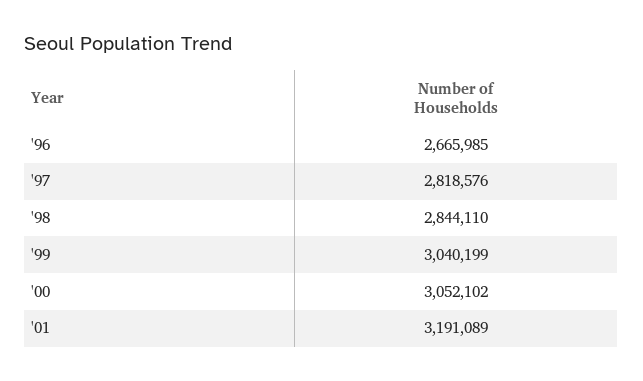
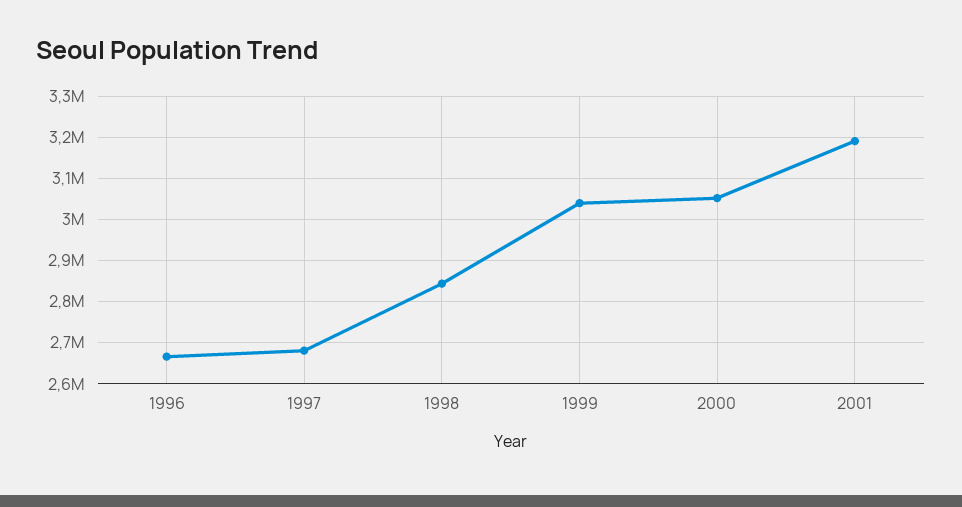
'97: 2818576 -> 2680000

